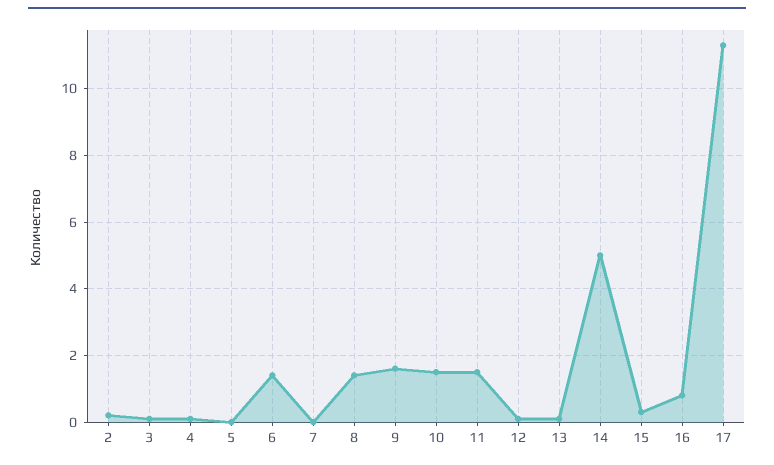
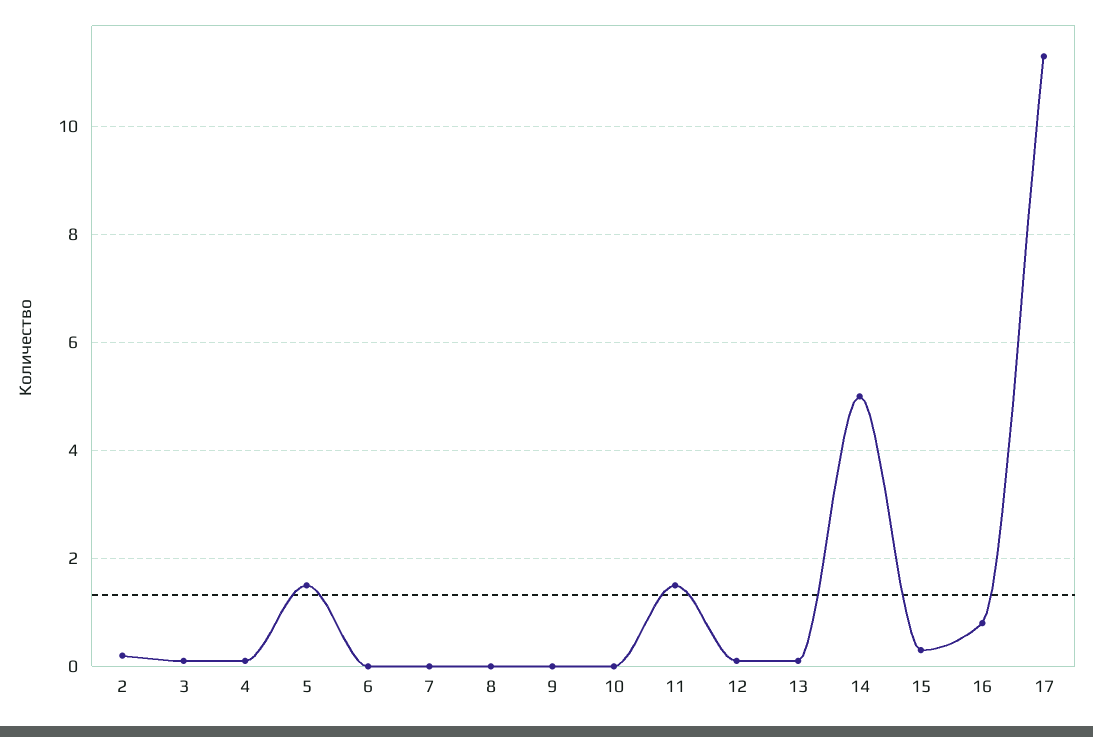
5: 0 -> 1.5
6: 1.5 -> 0
8: 1.5 -> 0
9: 1.5 -> 0
10: 1.5 -> 0

